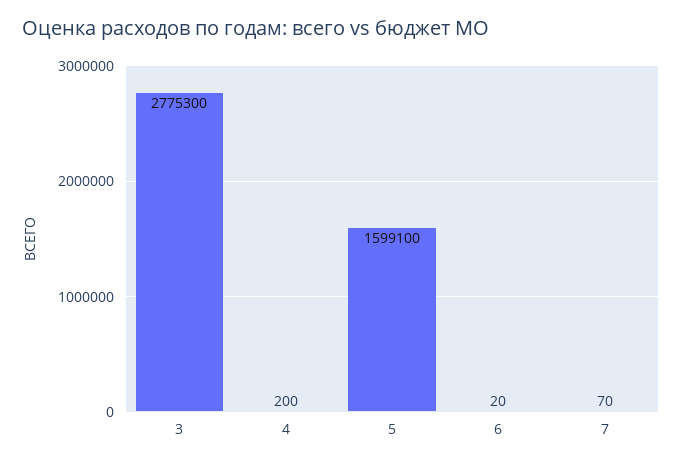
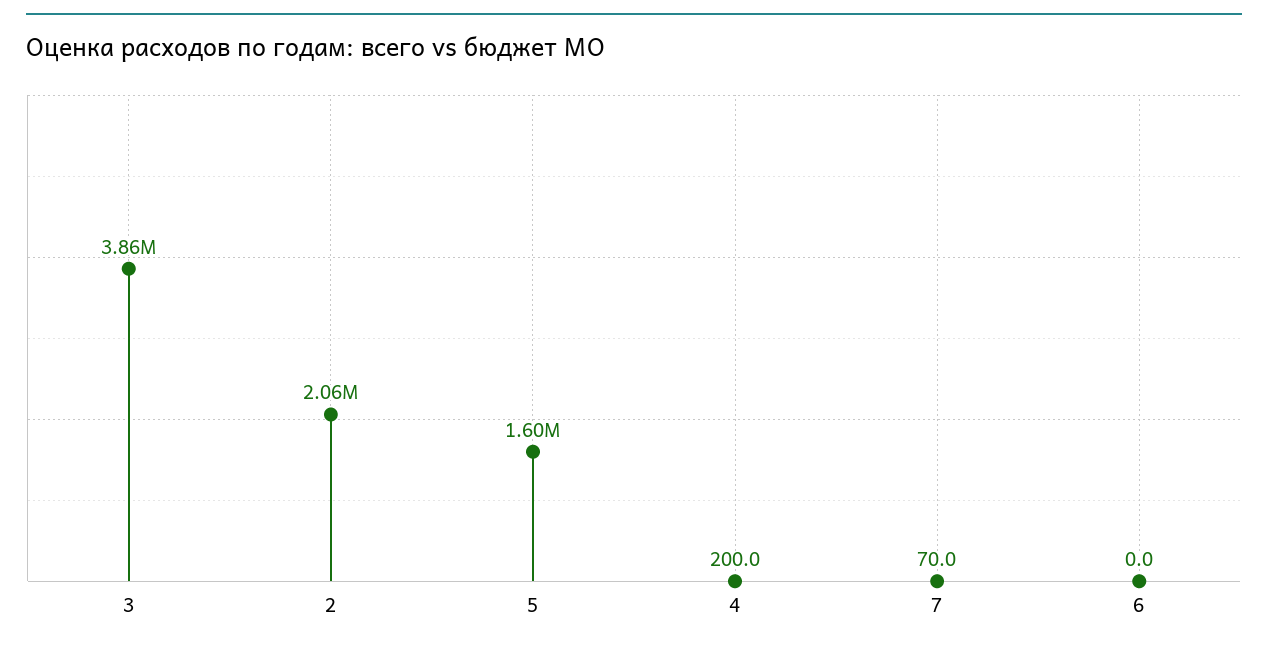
3: 2775300 -> 3860000
6: 20 -> 0
2: none -> 2060000

